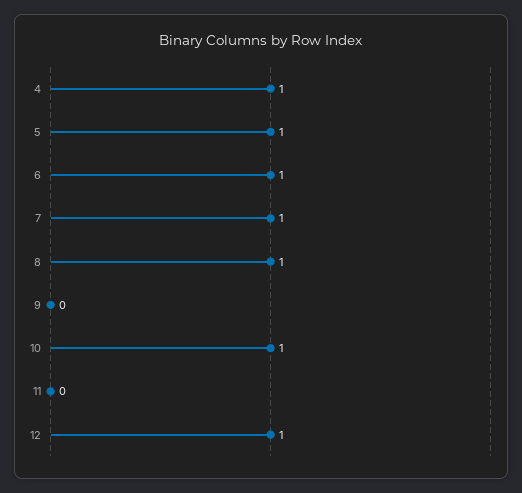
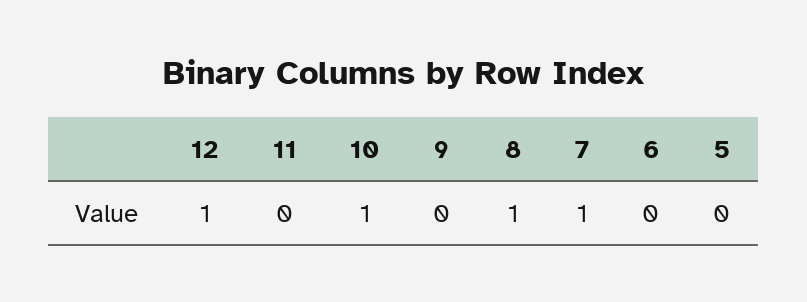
4: 1 -> none
5: 1 -> 0
6: 1 -> 0

